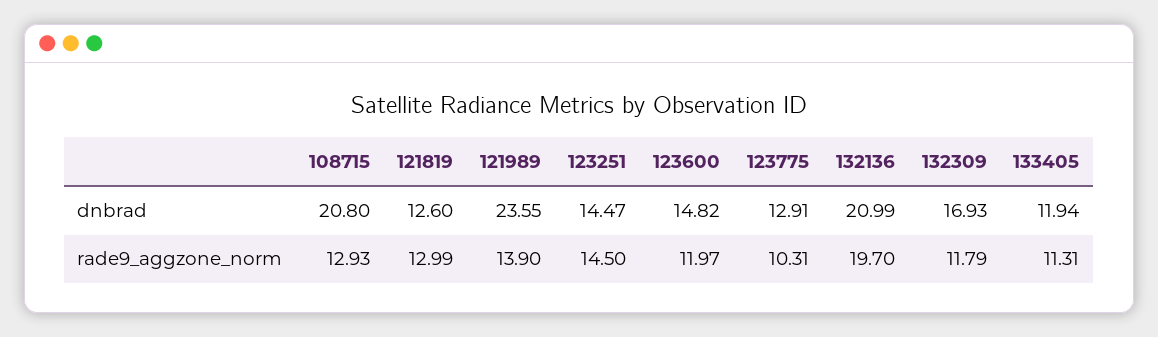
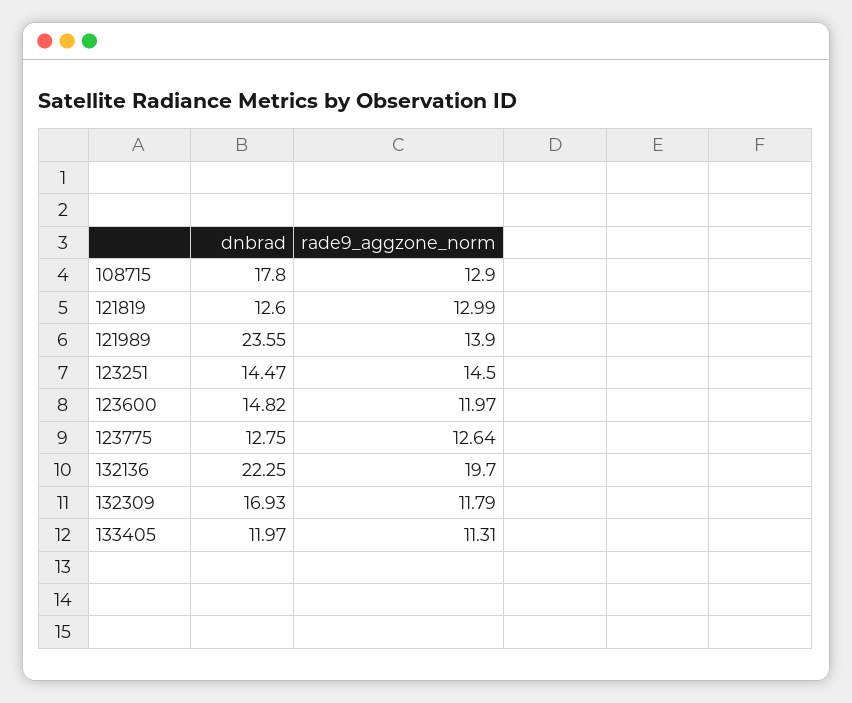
108715, dnbrad: 20.8 -> 17.8
123775, dnbrad: 12.91 -> 12.75
132136, dnbrad: 20.99 -> 22.25
133405, dnbrad: 11.94 -> 11.97
108715, rade9_aggzone_norm: 12.93 -> 12.9
123775, rade9_aggzone_norm: 10.31 -> 12.64

